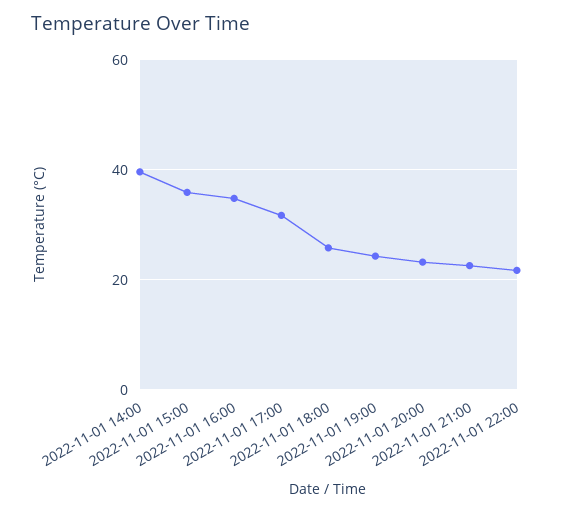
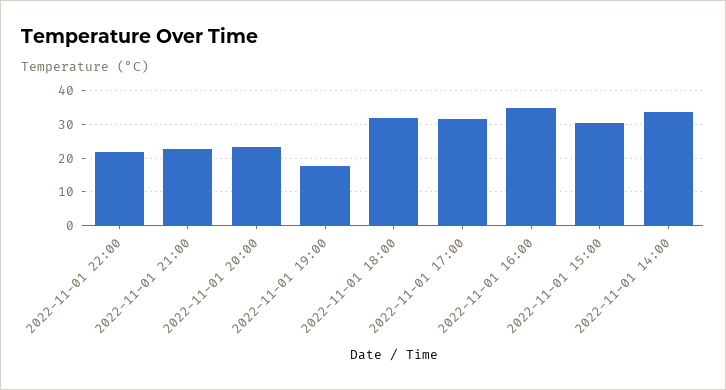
2022-11-01 14:00: 40 -> 34
2022-11-01 15:00: 36 -> 30
2022-11-01 18:00: 26 -> 32
2022-11-01 19:00: 24 -> 18

